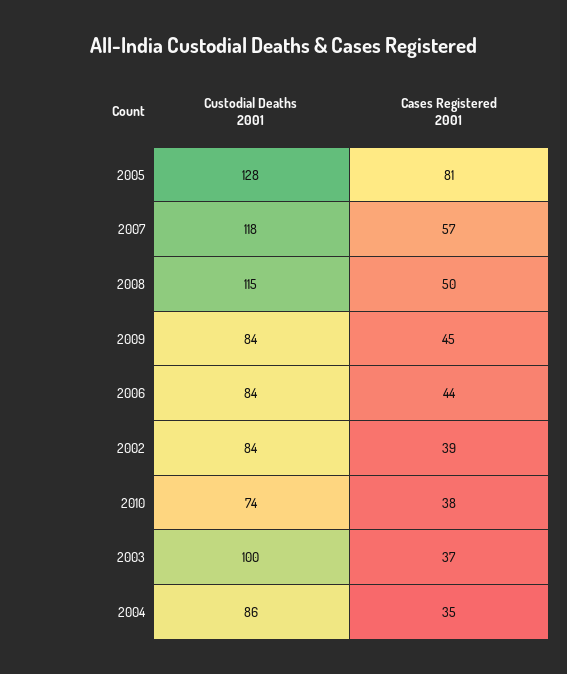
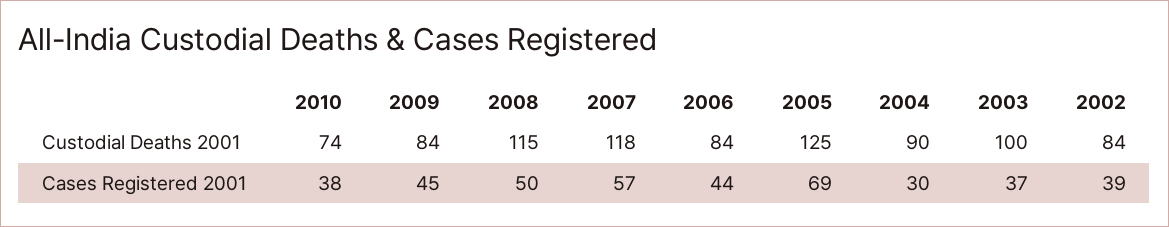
Custodial Deaths 2001, 2005: 128 -> 125
Cases Registered 2001, 2005: 81 -> 69
Custodial Deaths 2001, 2004: 86 -> 90
Cases Registered 2001, 2004: 35 -> 30

